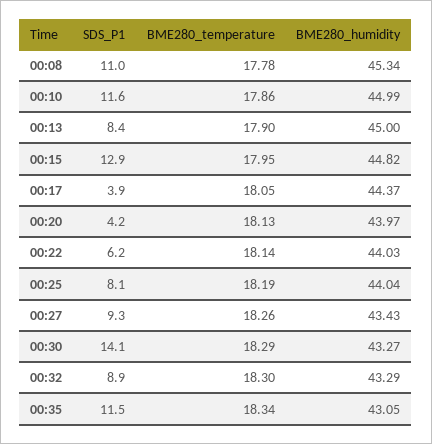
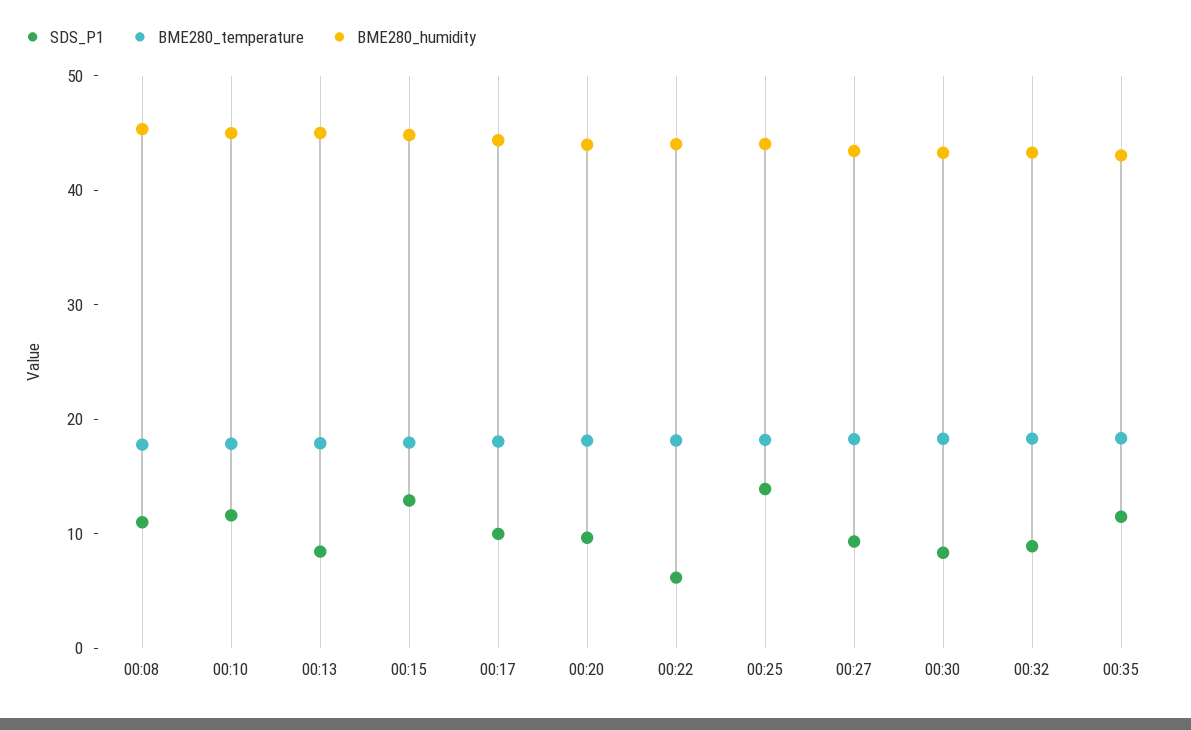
SDS_P1, 00:17: 3.9 -> 10
SDS_P1, 00:20: 4.2 -> 10
SDS_P1, 00:25: 8.1 -> 14
SDS_P1, 00:30: 14.1 -> 8

